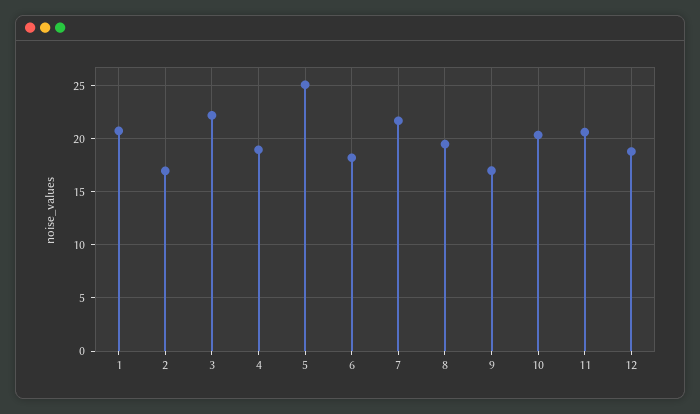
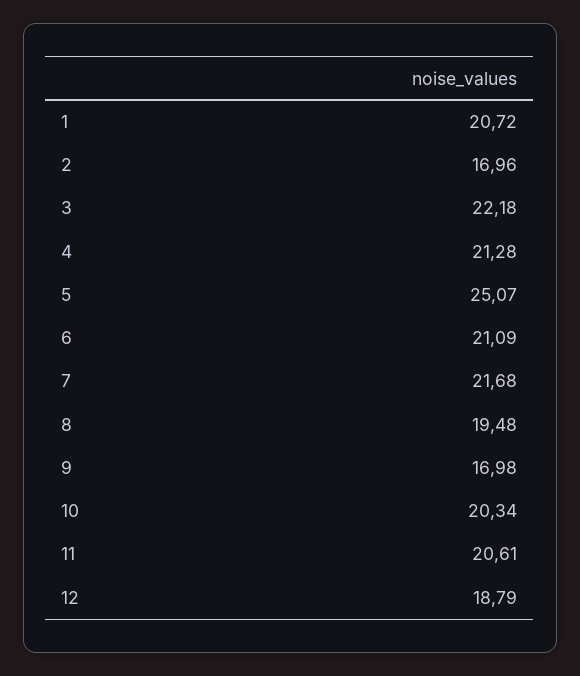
4: 19 -> 21.28
6: 18 -> 21.09

